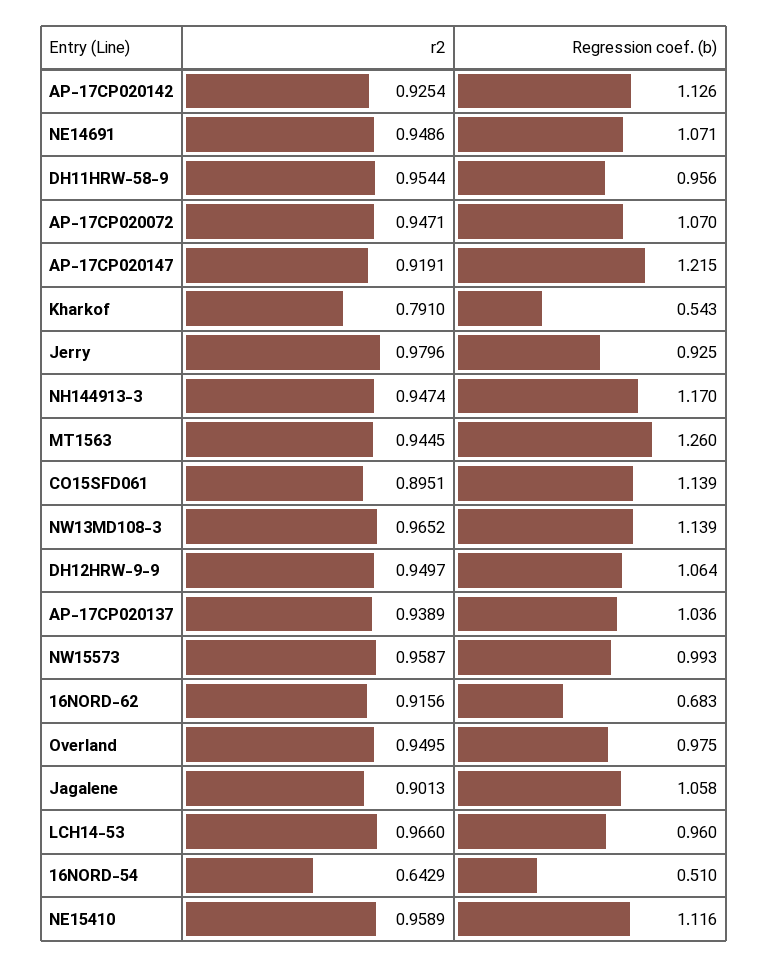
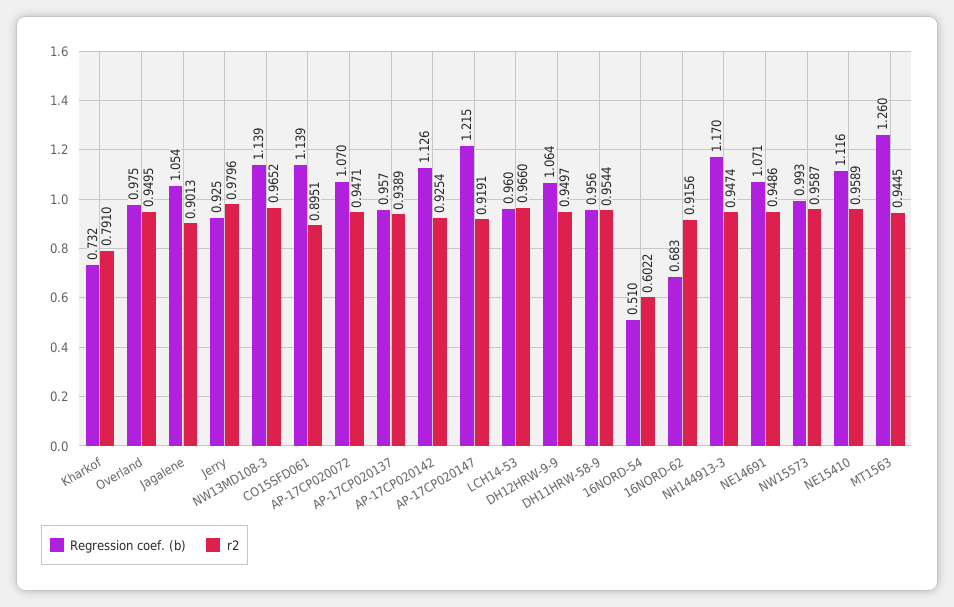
Regression coef. (b), Kharkof: 0.543 -> 0.732
Regression coef. (b), AP-17CP020137: 1.036 -> 0.957
Regression coef. (b), Jagalene: 1.058 -> 1.054
r2, 16NORD-54: 0.6429 -> 0.6022

